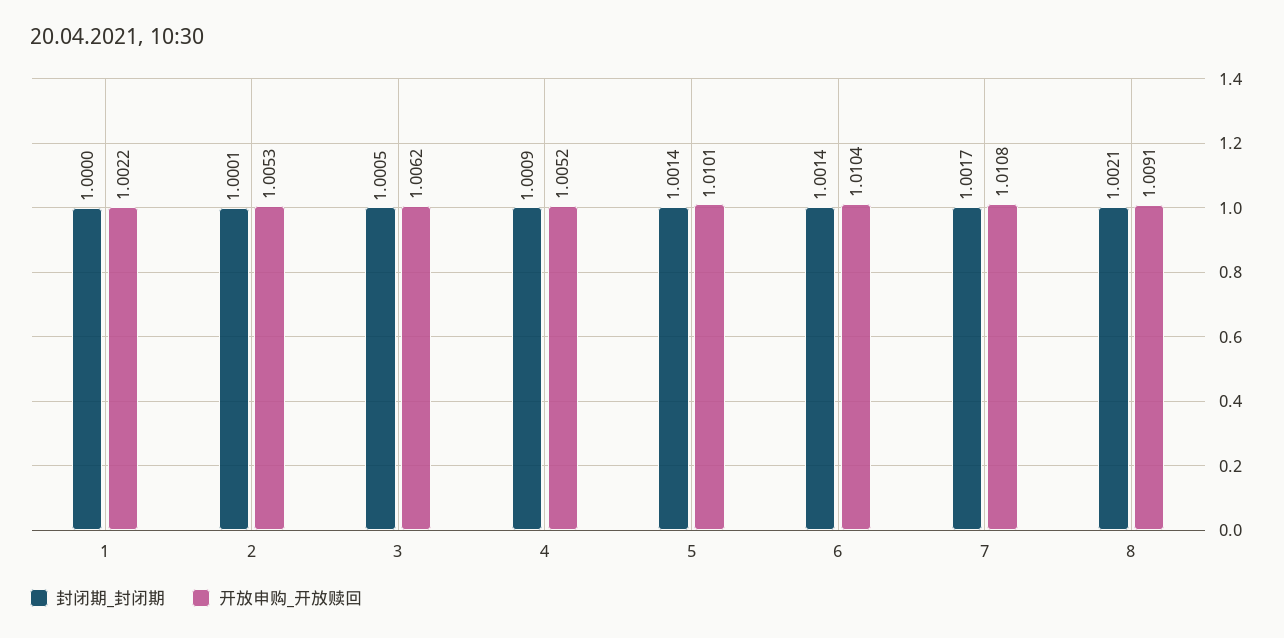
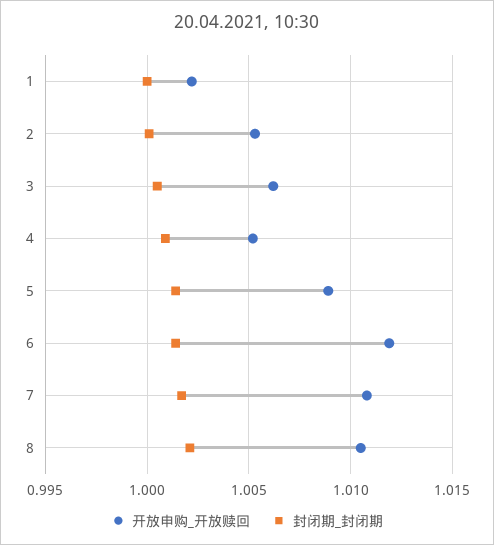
开放申购_开放赎回, 5: 1.0101 -> 1.009
开放申购_开放赎回, 6: 1.0104 -> 1.012
开放申购_开放赎回, 8: 1.0091 -> 1.0105

